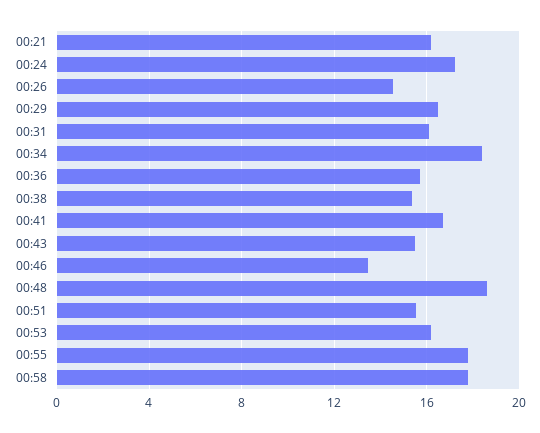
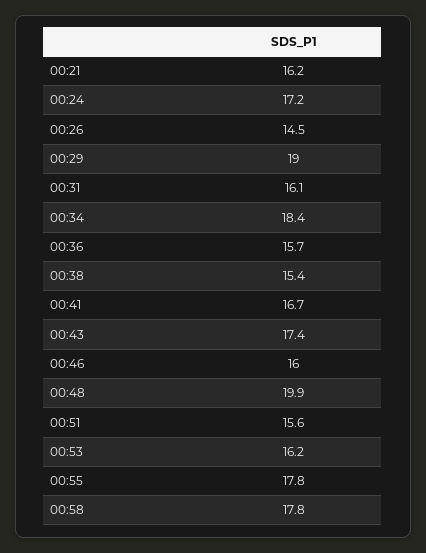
00:29: 16.5 -> 19
00:43: 15.5 -> 17.4
00:46: 13.5 -> 16
00:48: 18.5 -> 19.9

